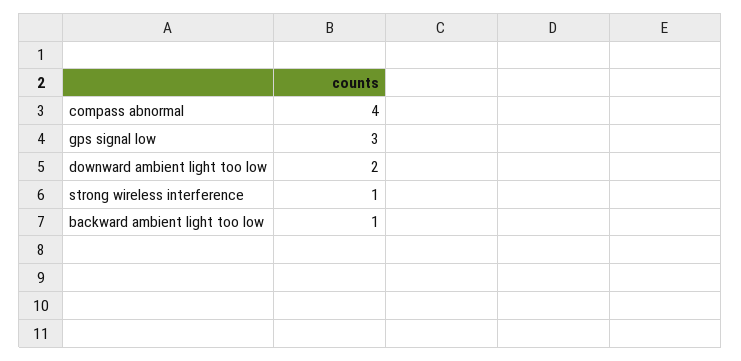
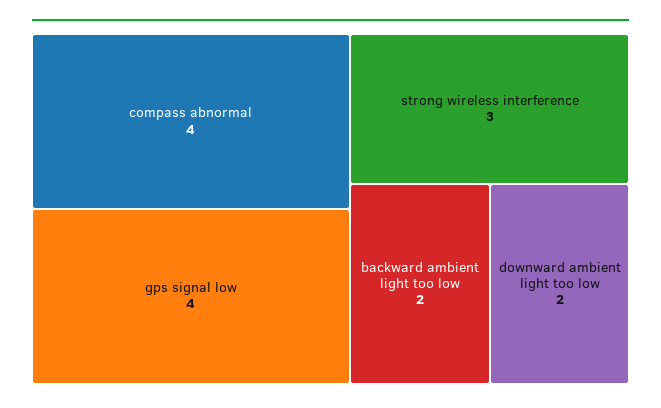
gps signal low: 3 -> 4
strong wireless interference: 1 -> 3
backward ambient light too low: 1 -> 2

